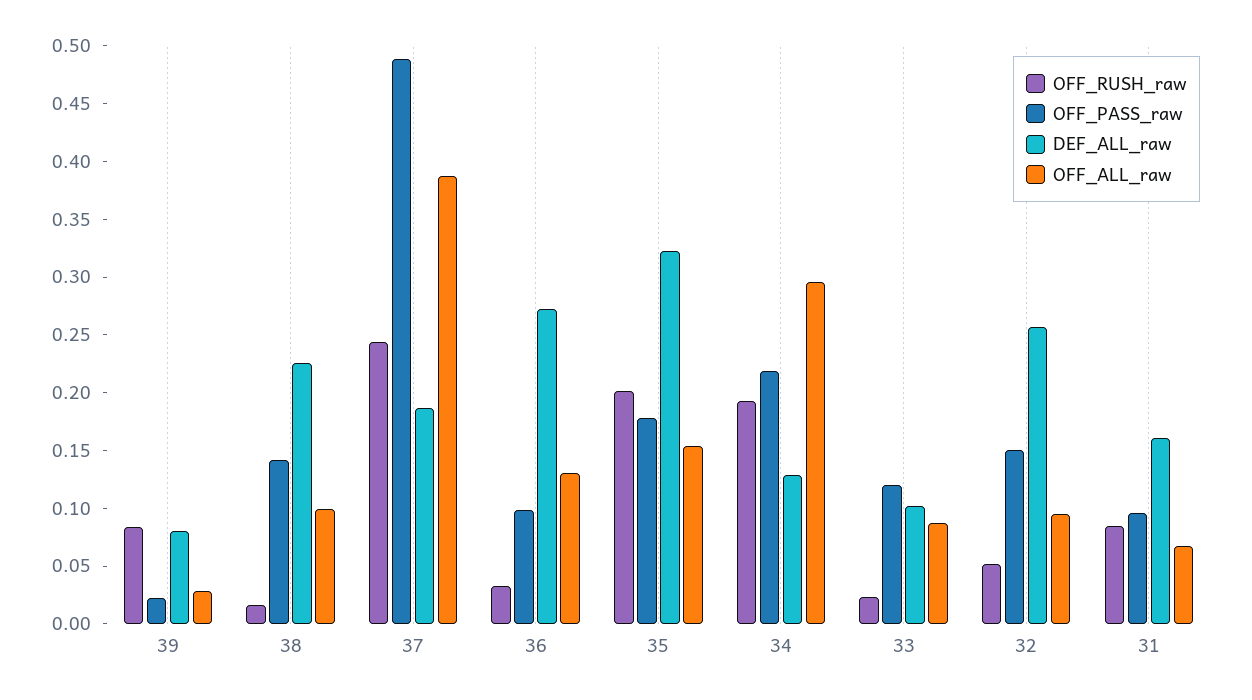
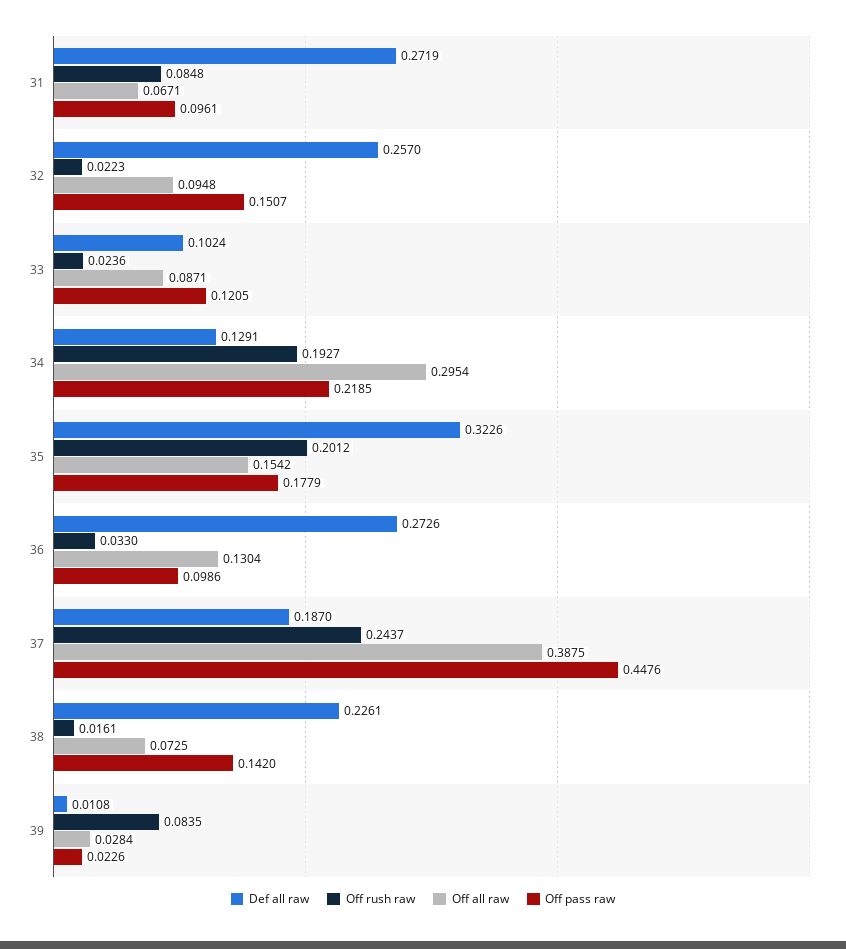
DEF_ALL_raw, 39: 0.08 -> 0.0108
OFF_ALL_raw, 38: 0.1 -> 0.0725
OFF_PASS_raw, 37: 0.49 -> 0.4476
OFF_RUSH_raw, 32: 0.05 -> 0.0223
DEF_ALL_raw, 31: 0.16 -> 0.2719

